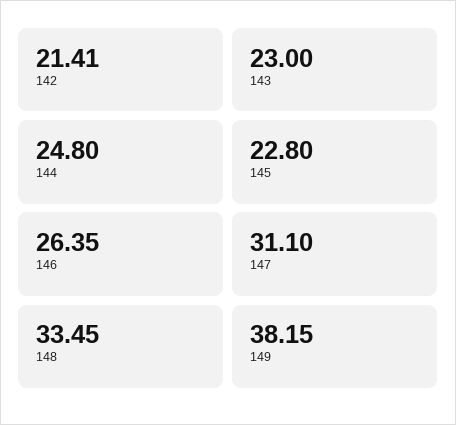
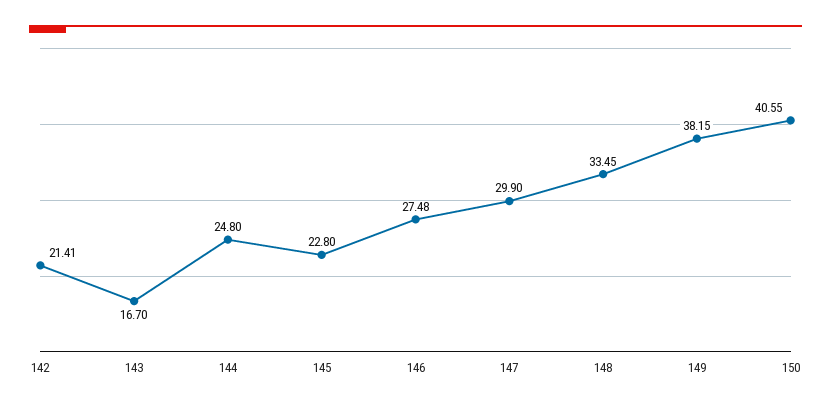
143: 23 -> 16.7
146: 26.35 -> 27.48
147: 31.1 -> 29.9
150: none -> 40.55

